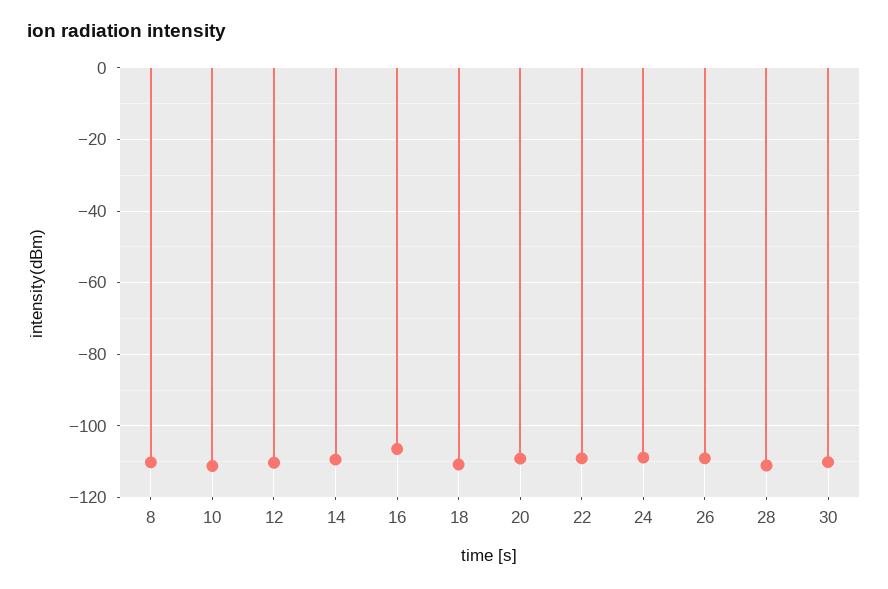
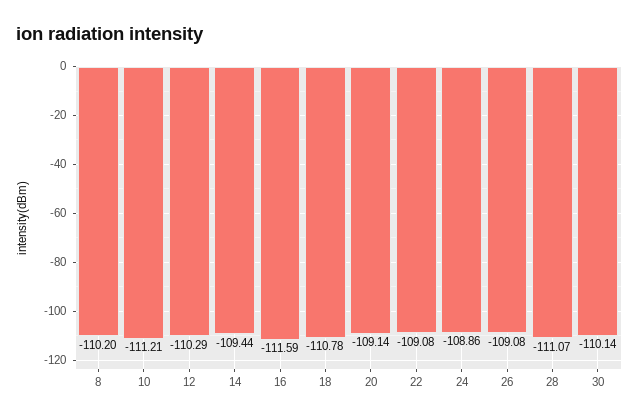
16: -106 -> -111.59

